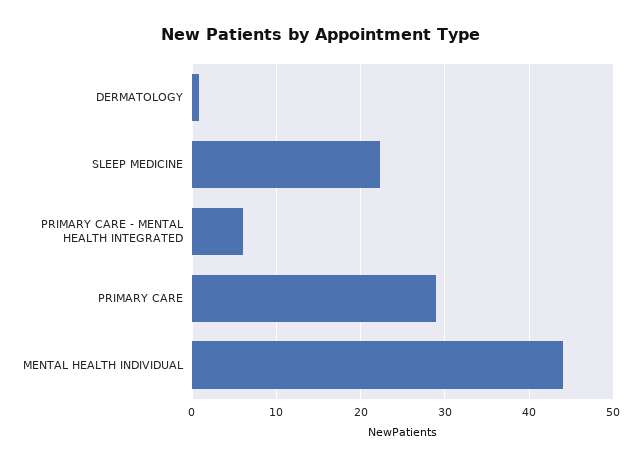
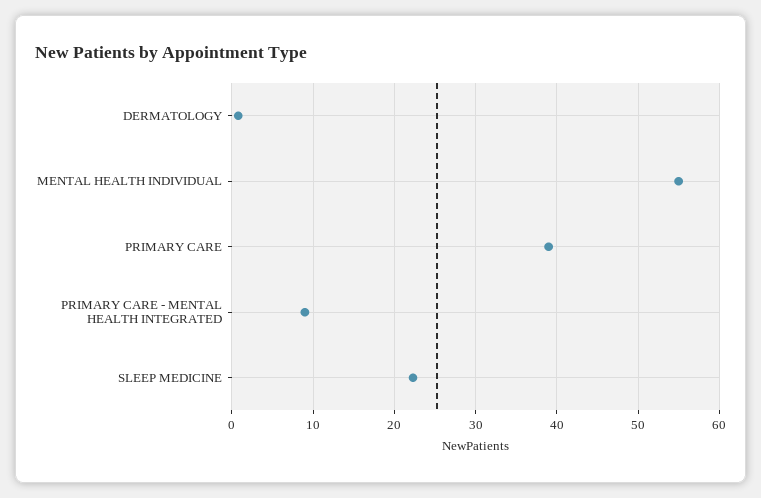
PRIMARY CARE - MENTAL HEALTH INTEGRATED: 6 -> 9
PRIMARY CARE: 29 -> 39
MENTAL HEALTH INDIVIDUAL: 44 -> 55

